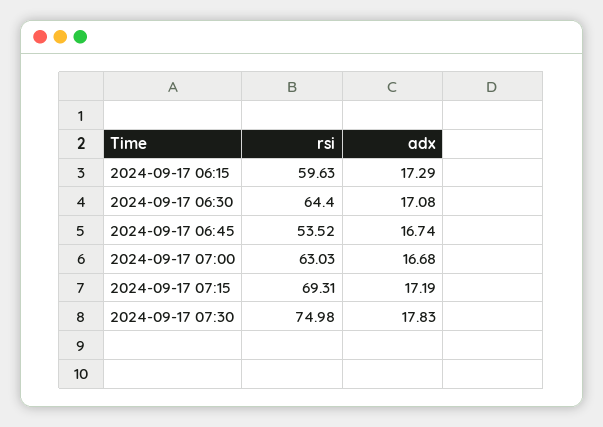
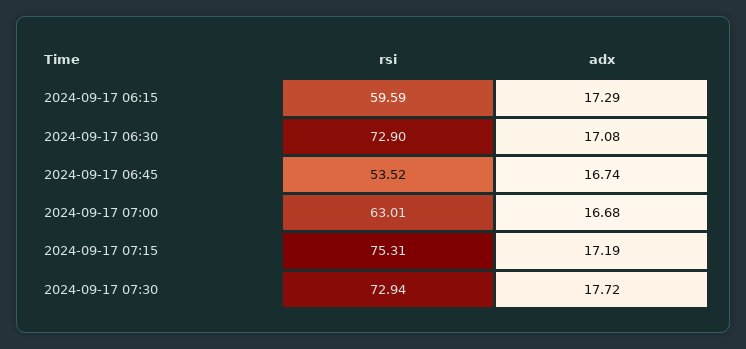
rsi, 2024-09-17 06:15: 59.63 -> 59.59
rsi, 2024-09-17 06:30: 64.4 -> 72.9
rsi, 2024-09-17 07:00: 63.03 -> 63.01
rsi, 2024-09-17 07:15: 69.31 -> 75.31
rsi, 2024-09-17 07:30: 74.98 -> 72.94
adx, 2024-09-17 07:30: 17.83 -> 17.72

